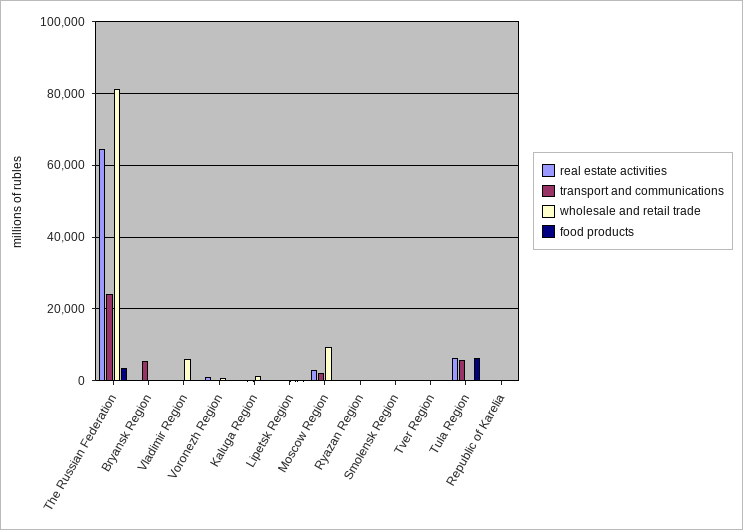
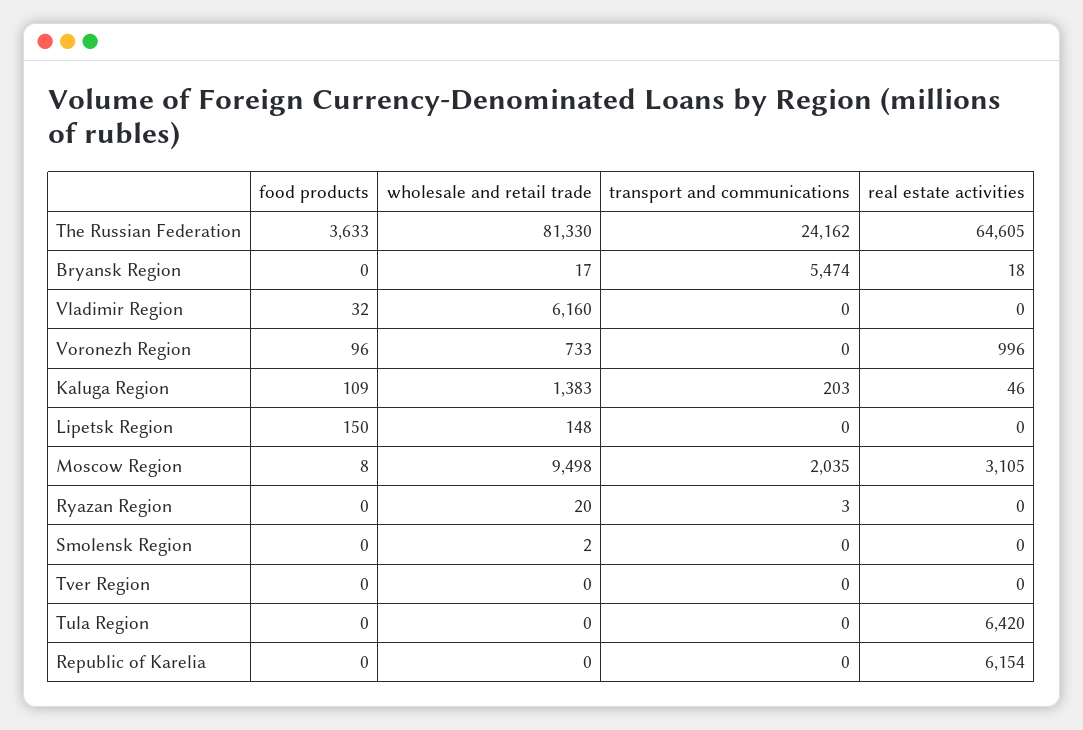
transport and communications, Tula Region: 6000 -> 0
food products, Tula Region: 6000 -> 0
real estate activities, Republic of Karelia: 0 -> 6154

